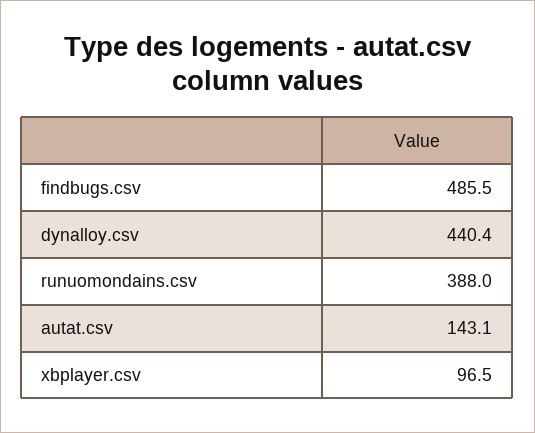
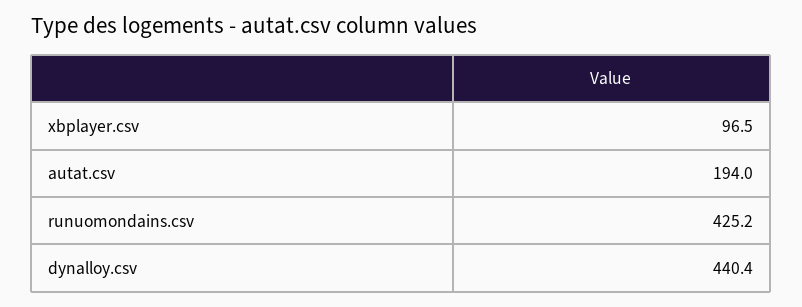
findbugs.csv: 485.5 -> none
runuomondains.csv: 388 -> 425.2
autat.csv: 143.1 -> 194

